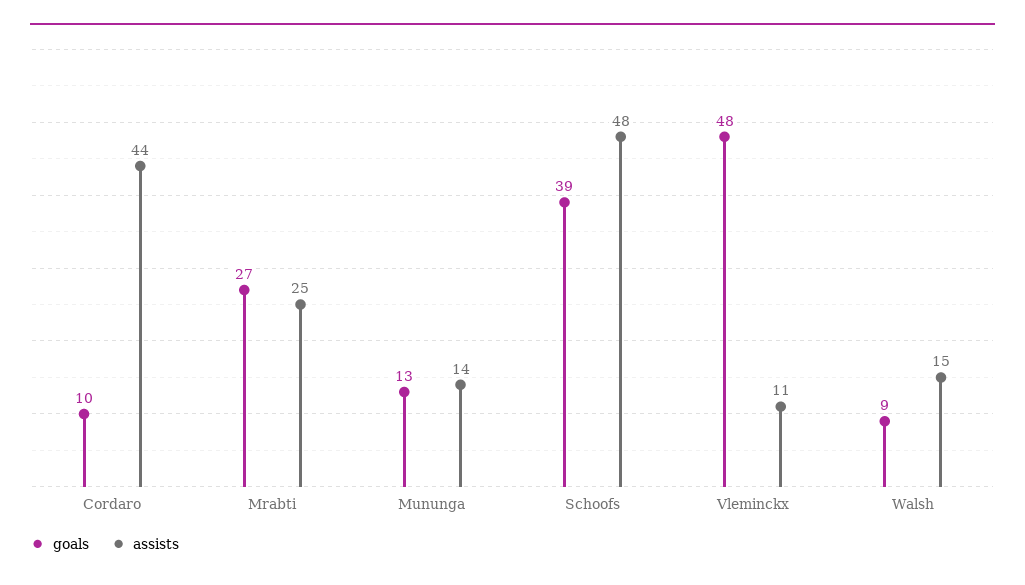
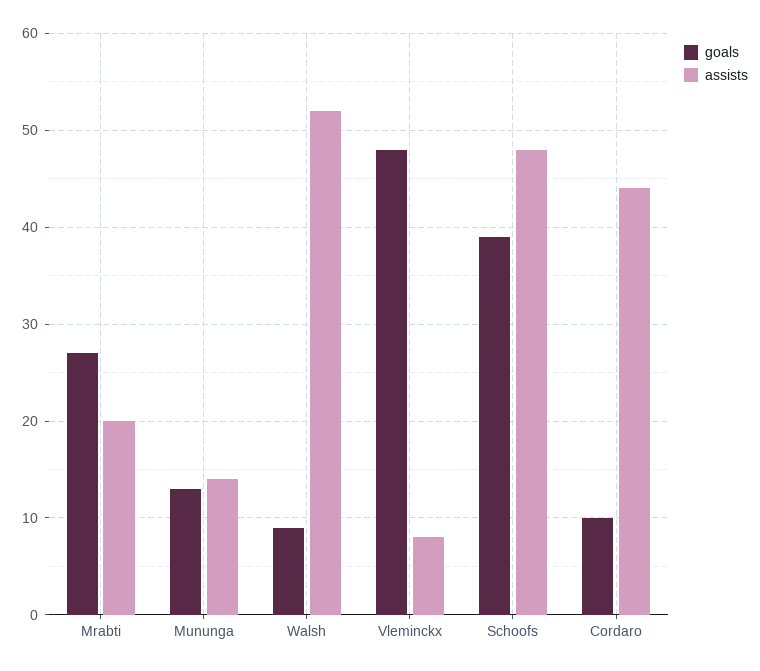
assists, Mrabti: 25 -> 20
assists, Vleminckx: 11 -> 8
assists, Walsh: 15 -> 52

